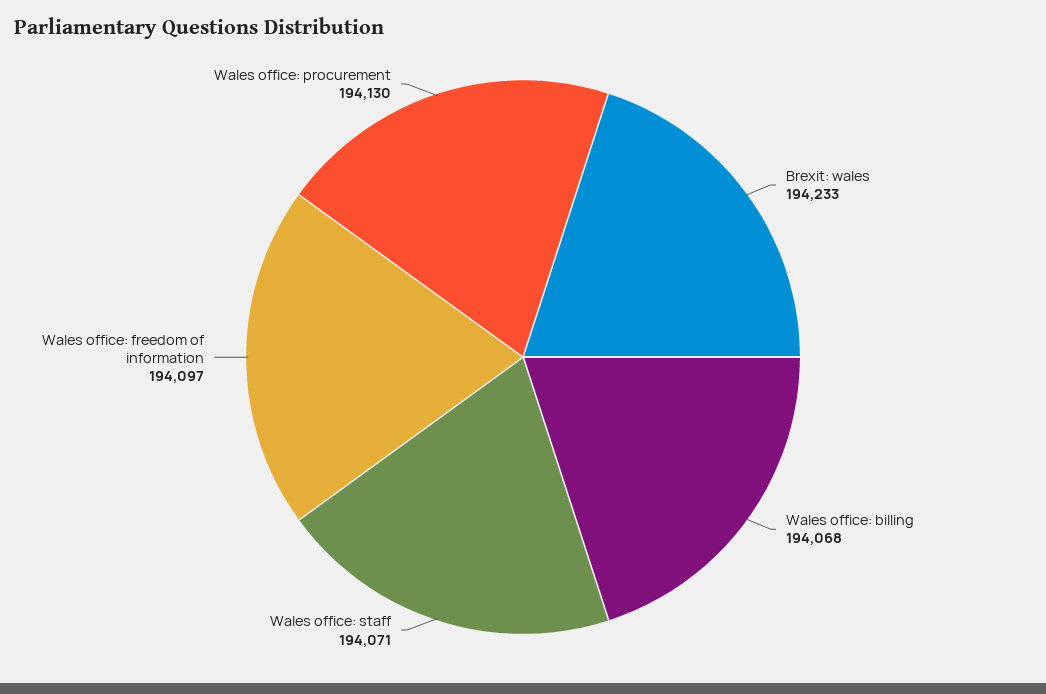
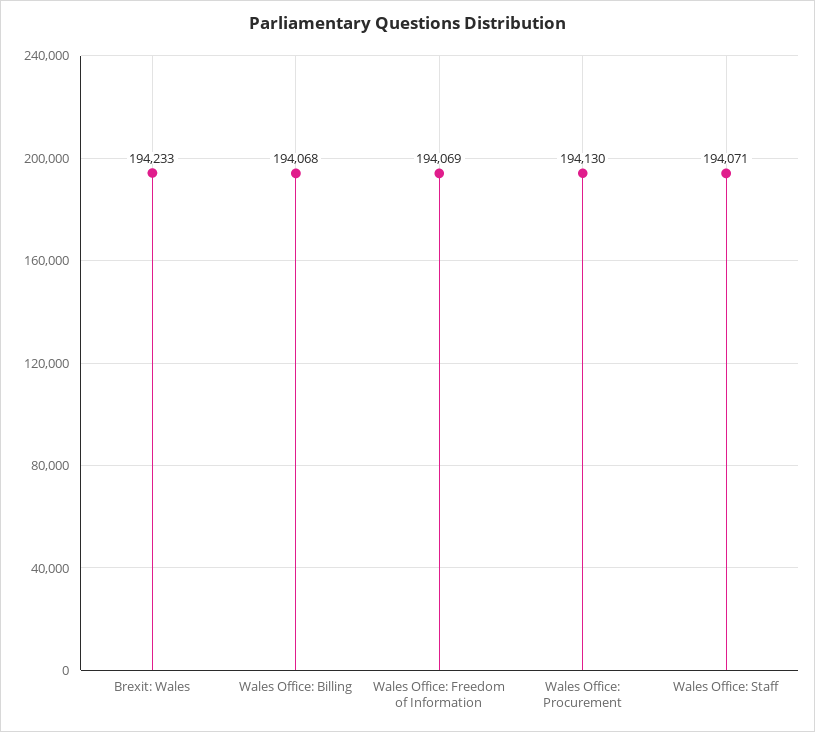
Wales office: freedom of information: 194097 -> 194069

